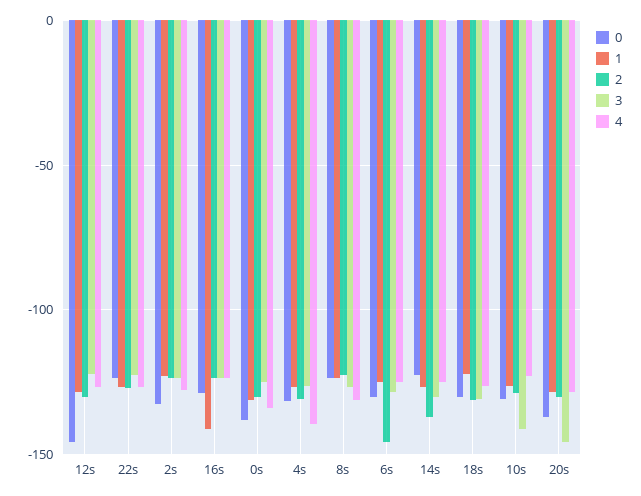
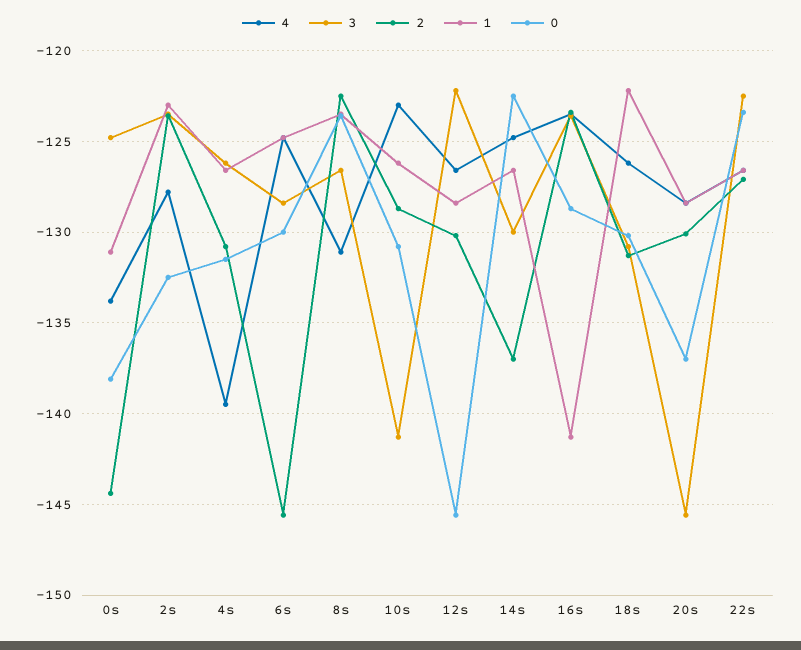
2, 0s: -130 -> -144.5

